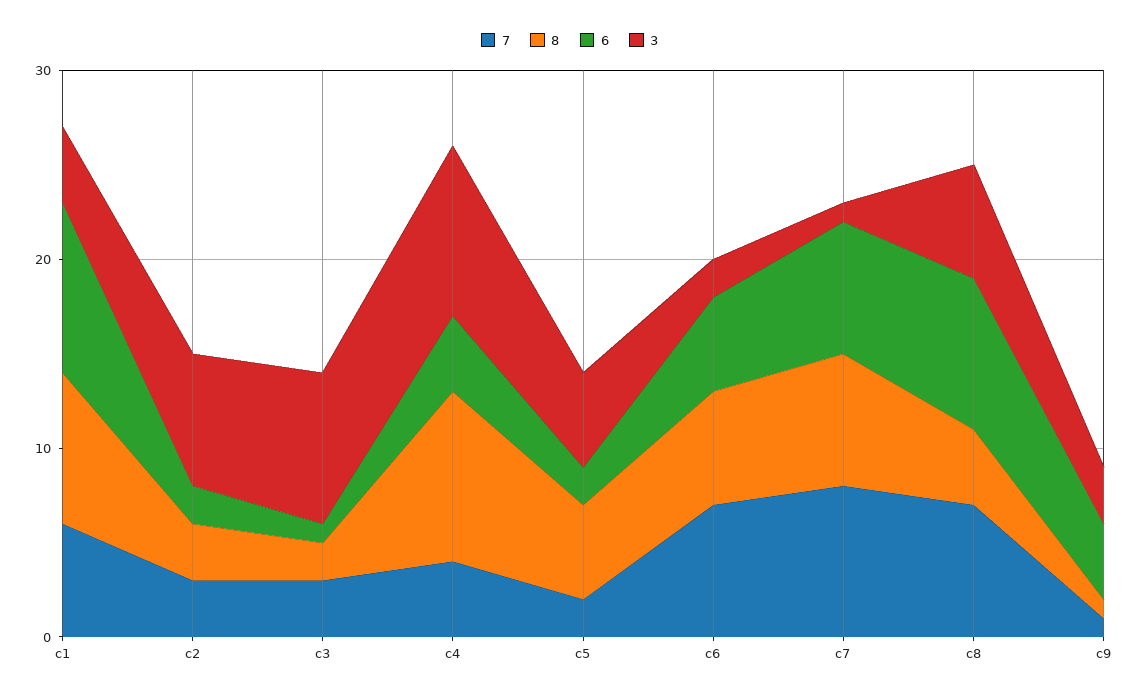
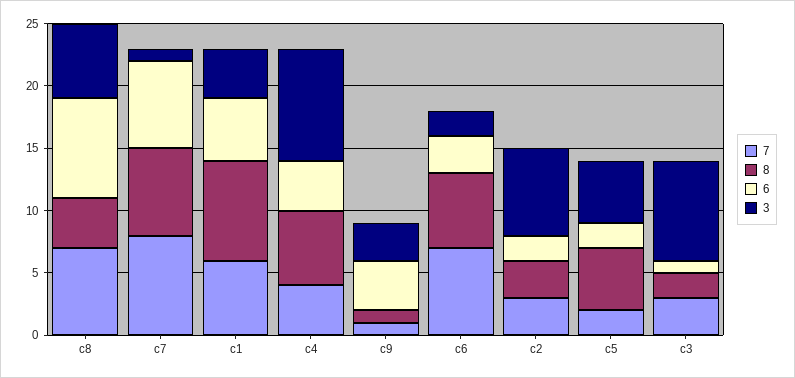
6, c1: 9 -> 5
8, c4: 9 -> 6
6, c6: 5 -> 3

